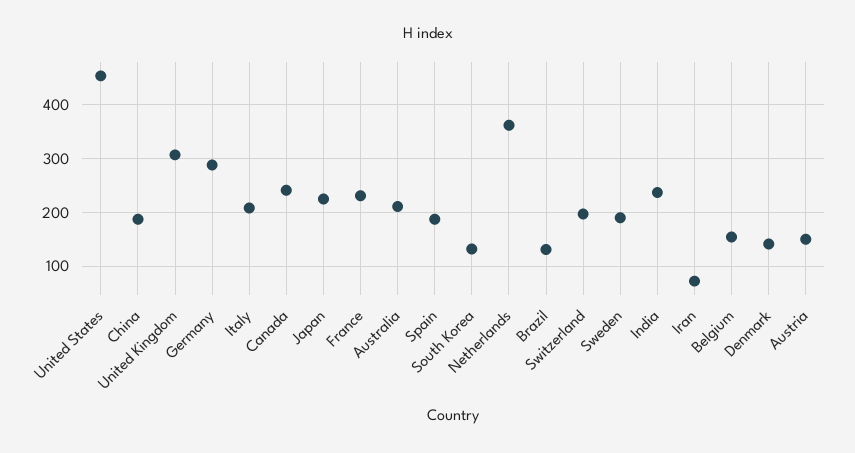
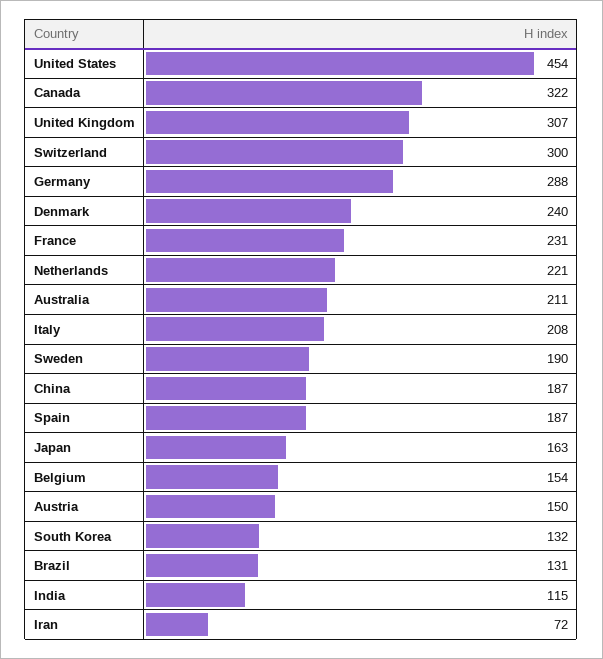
Canada: 240 -> 322
Japan: 220 -> 163
Netherlands: 360 -> 221
Switzerland: 200 -> 300
India: 240 -> 115
Denmark: 140 -> 240

